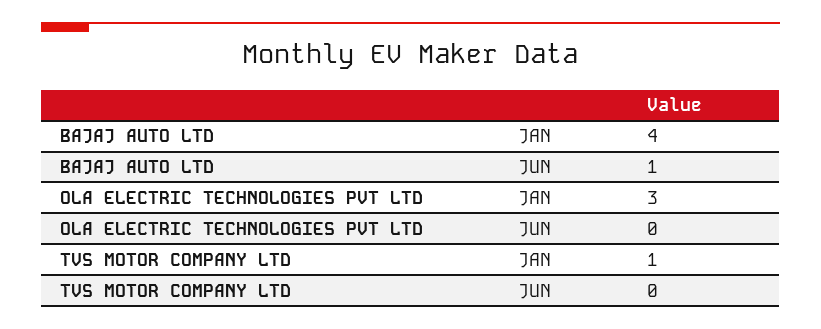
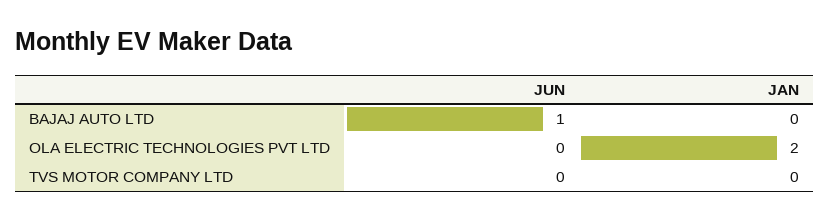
BAJAJ AUTO LTD, JAN: 4 -> 0
OLA ELECTRIC TECHNOLOGIES PVT LTD, JAN: 3 -> 2
TVS MOTOR COMPANY LTD, JAN: 1 -> 0

